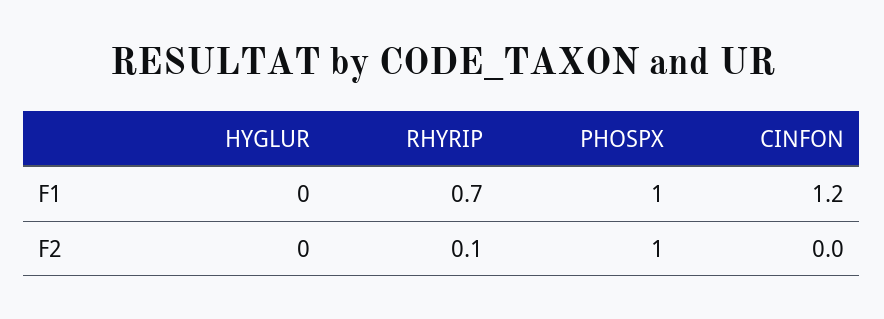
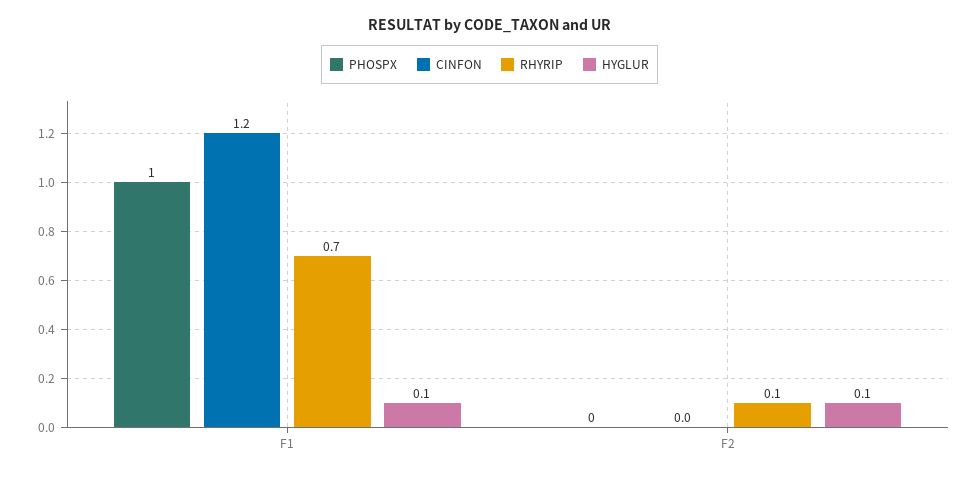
HYGLUR, F1: 0 -> 0.1
HYGLUR, F2: 0 -> 0.1
PHOSPX, F2: 1 -> 0

